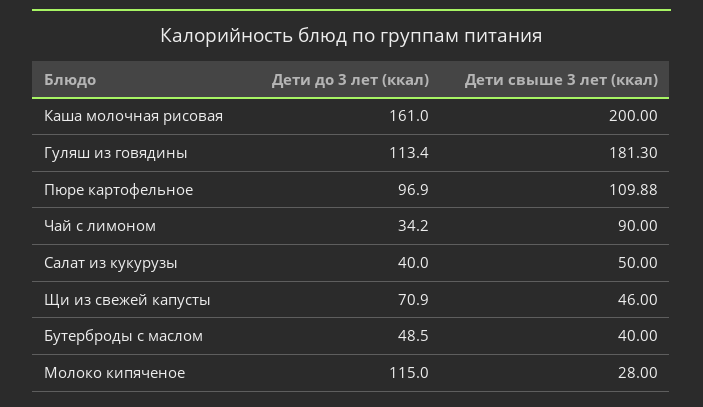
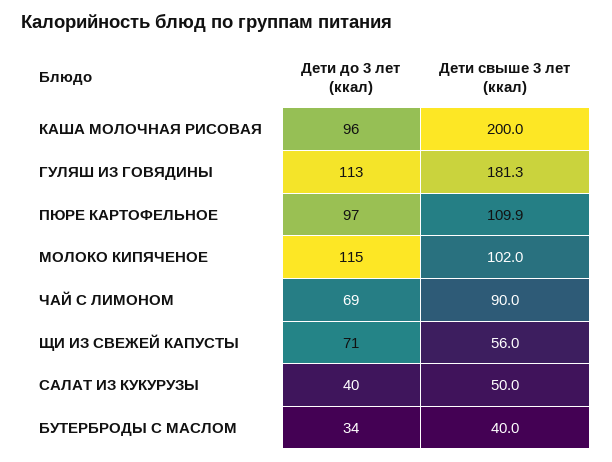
Дети до 3 лет (ккал), Каша молочная рисовая: 161 -> 96
Дети до 3 лет (ккал), Чай с лимоном: 34.2 -> 69
Дети свыше 3 лет (ккал), Щи из свежей капусты: 46 -> 56
Дети до 3 лет (ккал), Бутерброды с маслом: 48.5 -> 34
Дети свыше 3 лет (ккал), Молоко кипяченое: 28 -> 102

